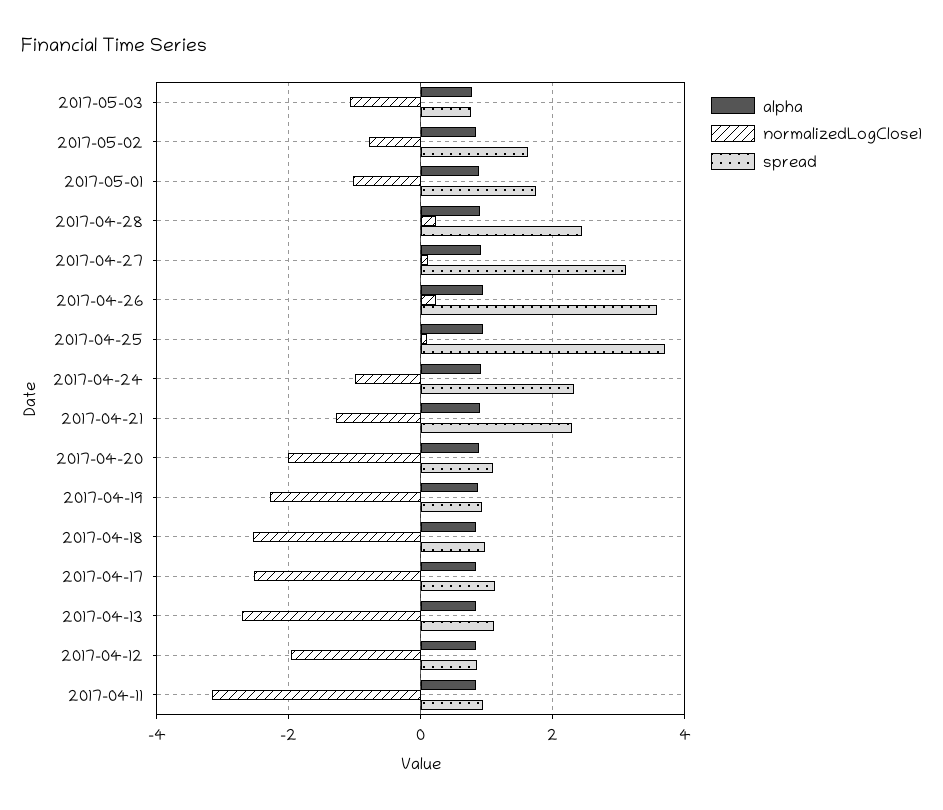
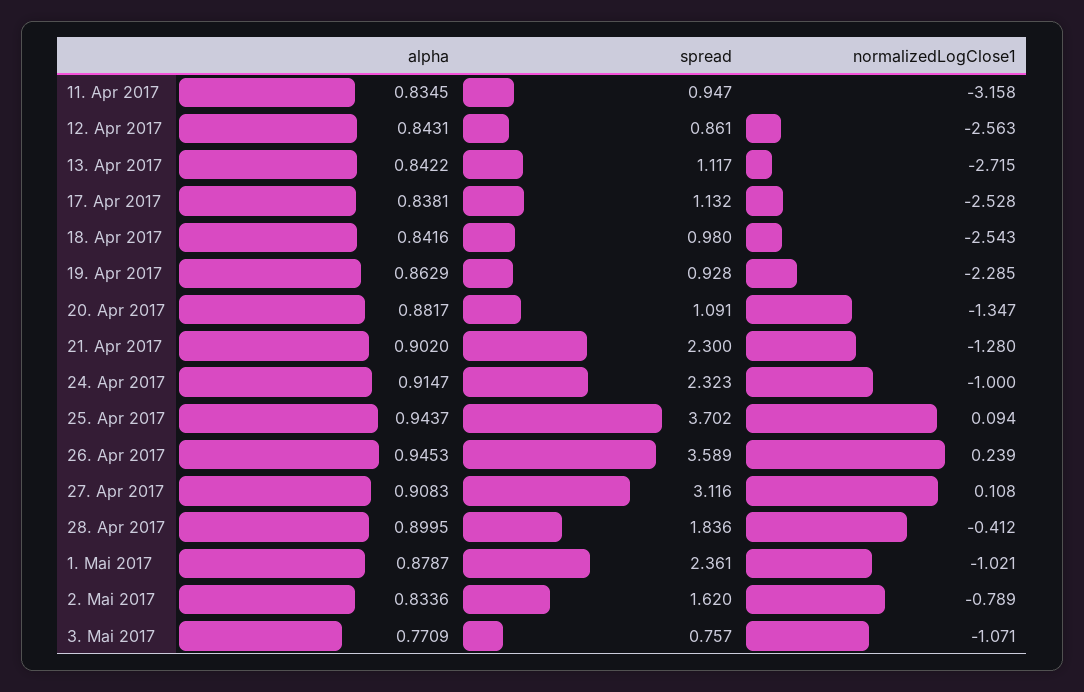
spread, 2017-05-01: 1.8 -> 2.361
normalizedLogClose1, 2017-04-28: 0.2 -> -0.412
spread, 2017-04-28: 2.4 -> 1.836
normalizedLogClose1, 2017-04-20: -2 -> -1.347
normalizedLogClose1, 2017-04-12: -2 -> -2.563

